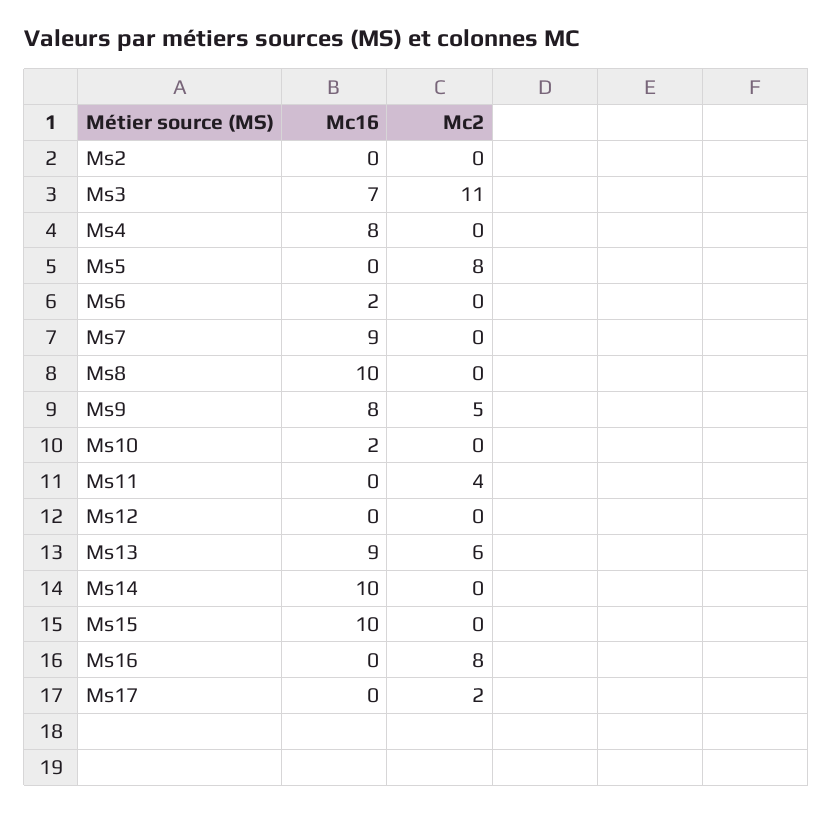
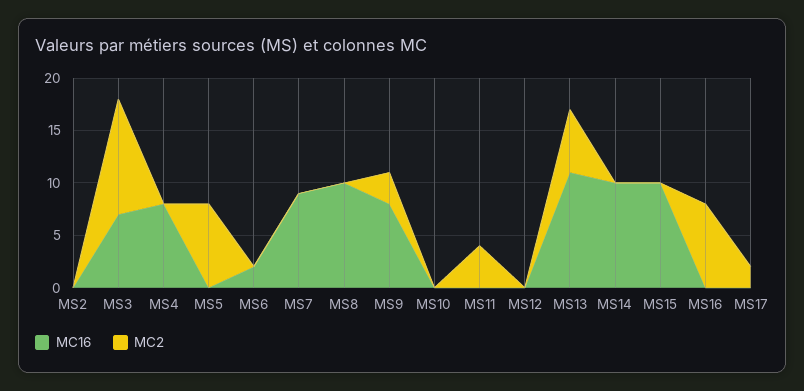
Mc2, Ms9: 5 -> 3
Mc16, Ms10: 2 -> 0
Mc16, Ms13: 9 -> 11

